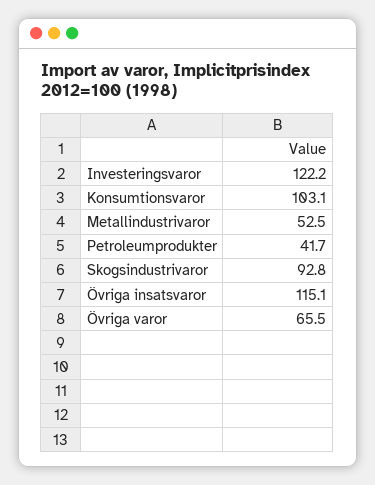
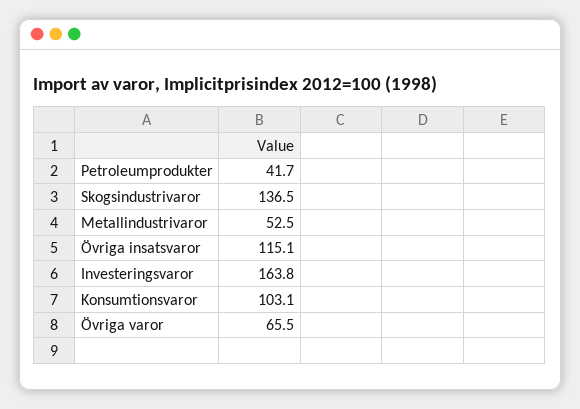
Investeringsvaror: 122.2 -> 163.8
Skogsindustrivaror: 92.8 -> 136.5

